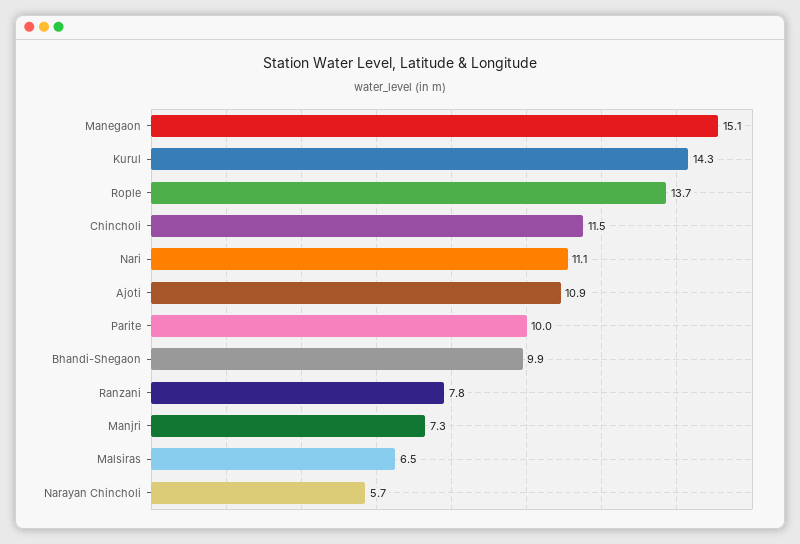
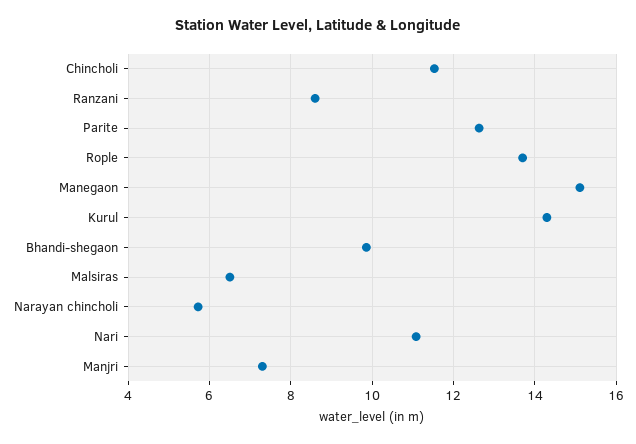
Ajoti: 10.9 -> none
Parite: 10 -> 12.6
Ranzani: 7.8 -> 8.6

